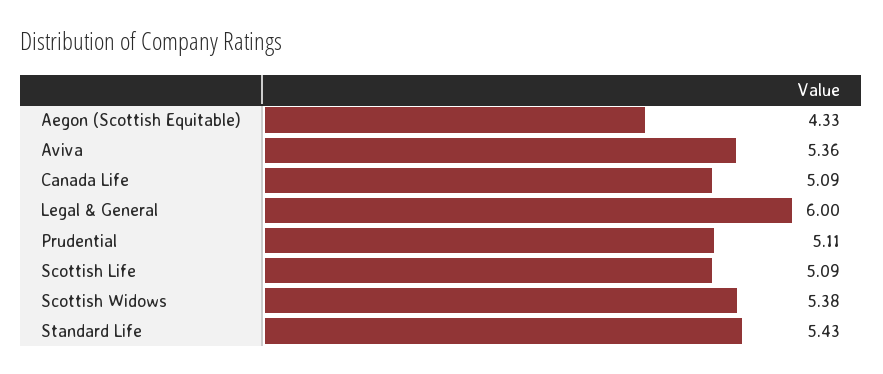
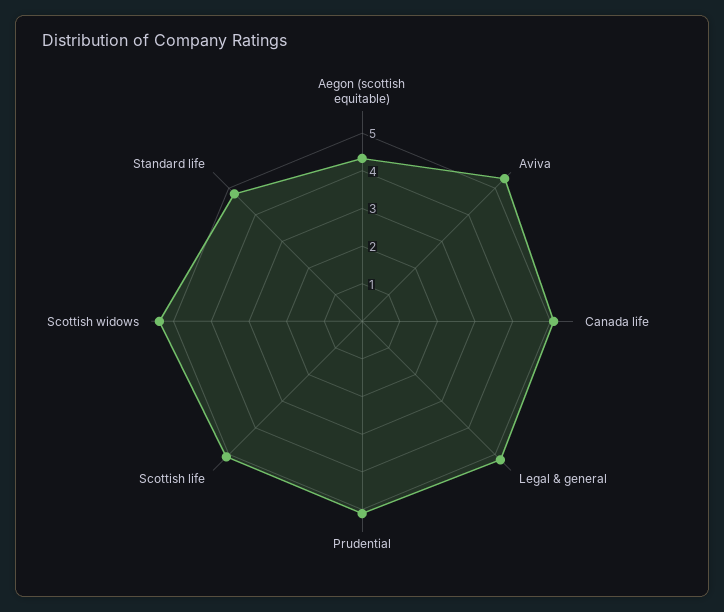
Legal & General: 6 -> 5.25
Standard Life: 5.43 -> 4.75

